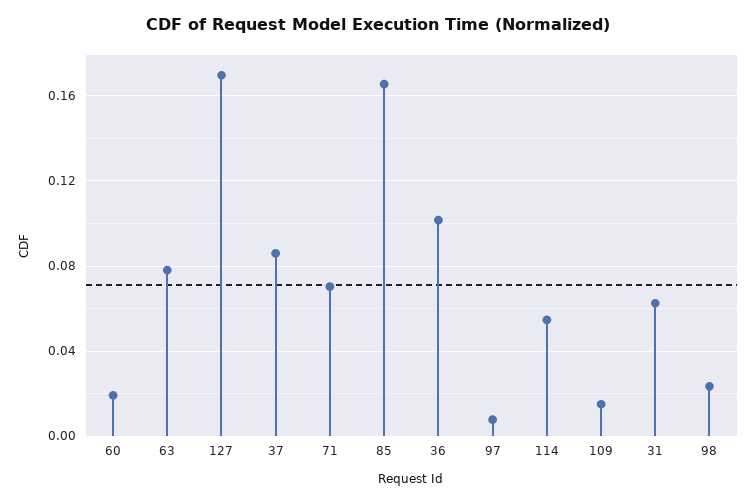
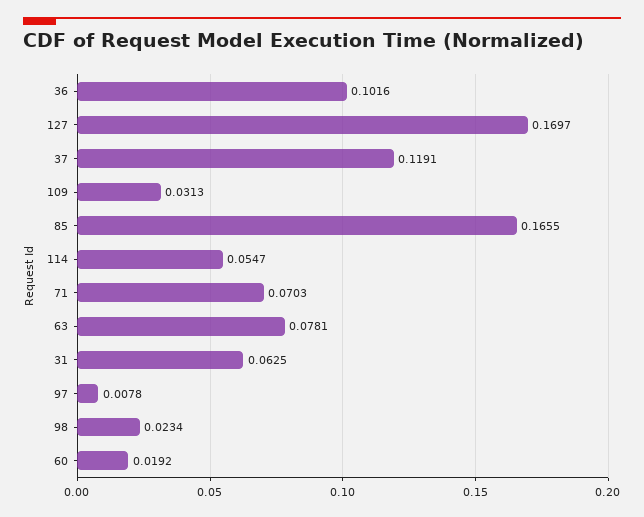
37: 0.085 -> 0.1191
109: 0.015 -> 0.0313

